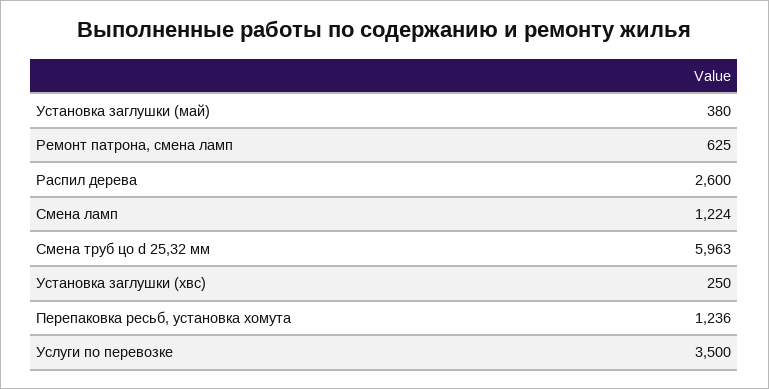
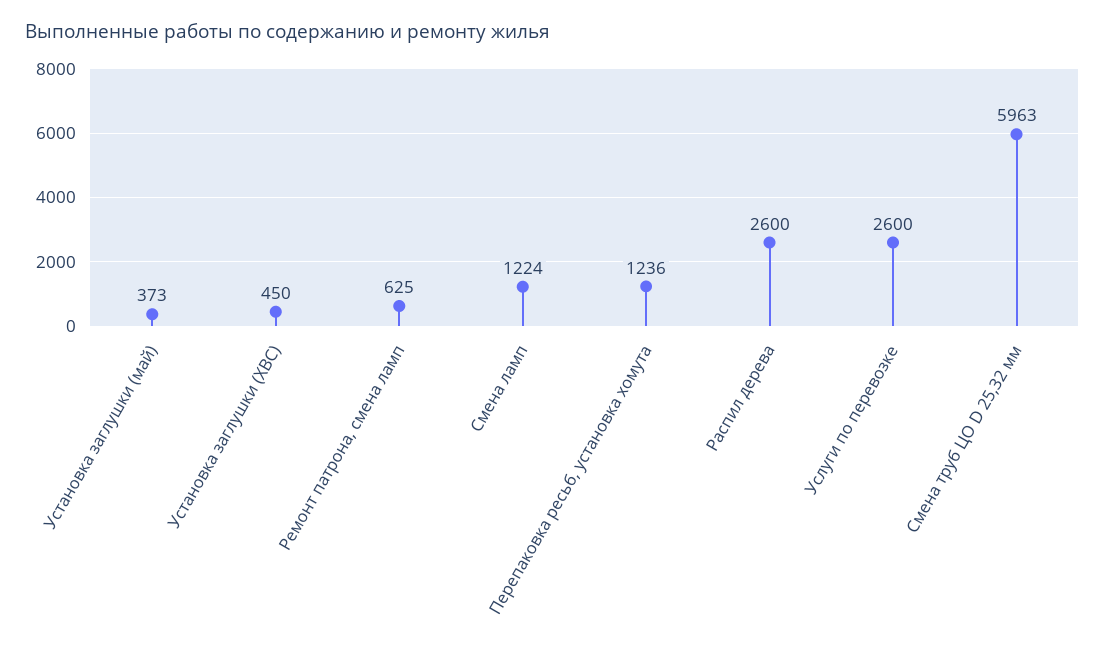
Установка заглушки (май): 380 -> 373
Установка заглушки (хвс): 250 -> 450
Услуги по перевозке: 3500 -> 2600

